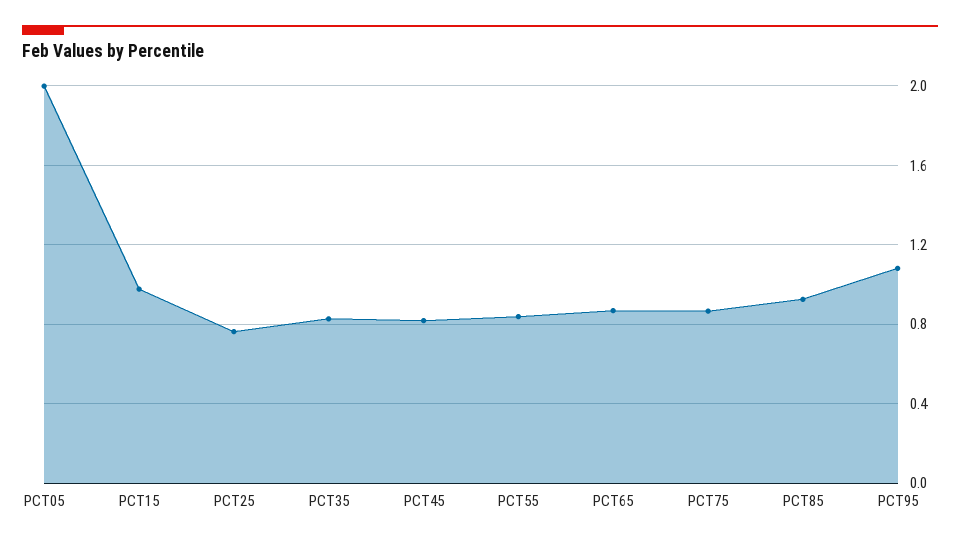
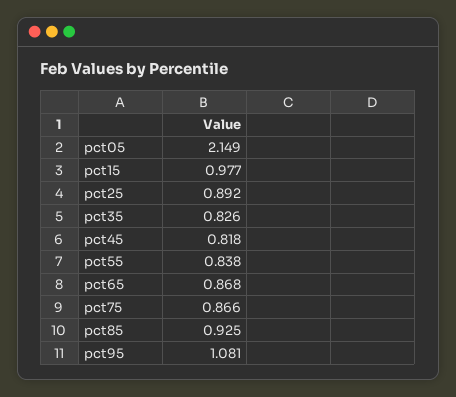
PCT05: 2 -> 2.149
PCT25: 0.75 -> 0.892

